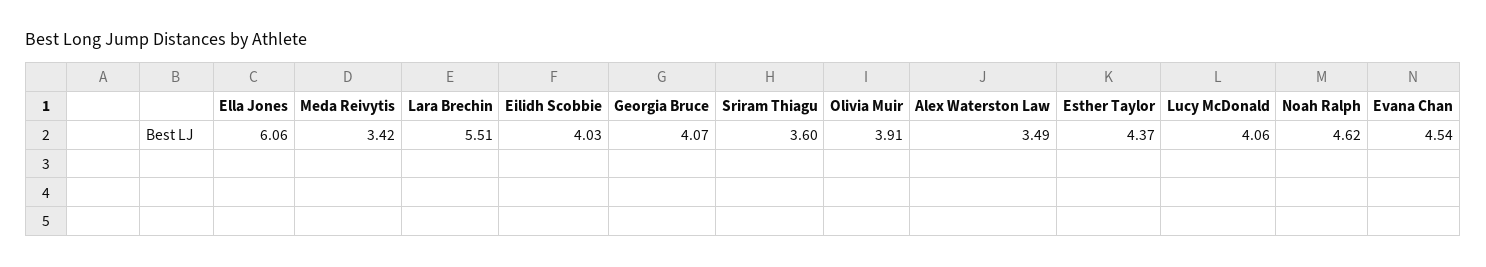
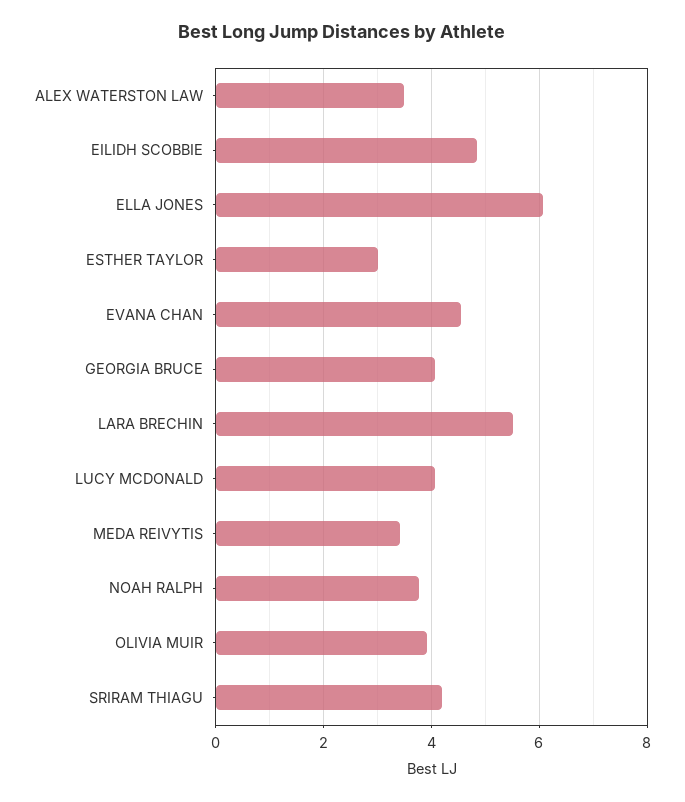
Eilidh Scobbie: 4.03 -> 4.8
Sriram Thiagu: 3.6 -> 4.2
Esther Taylor: 4.37 -> 3
Noah Ralph: 4.62 -> 3.8

